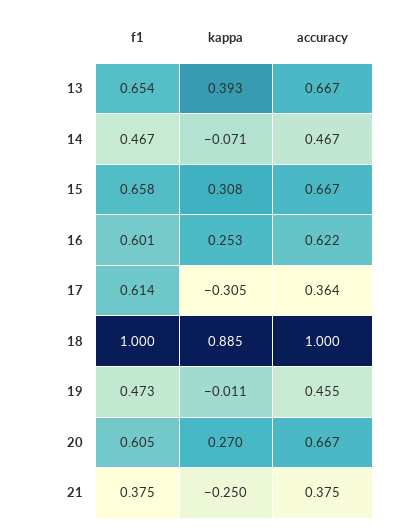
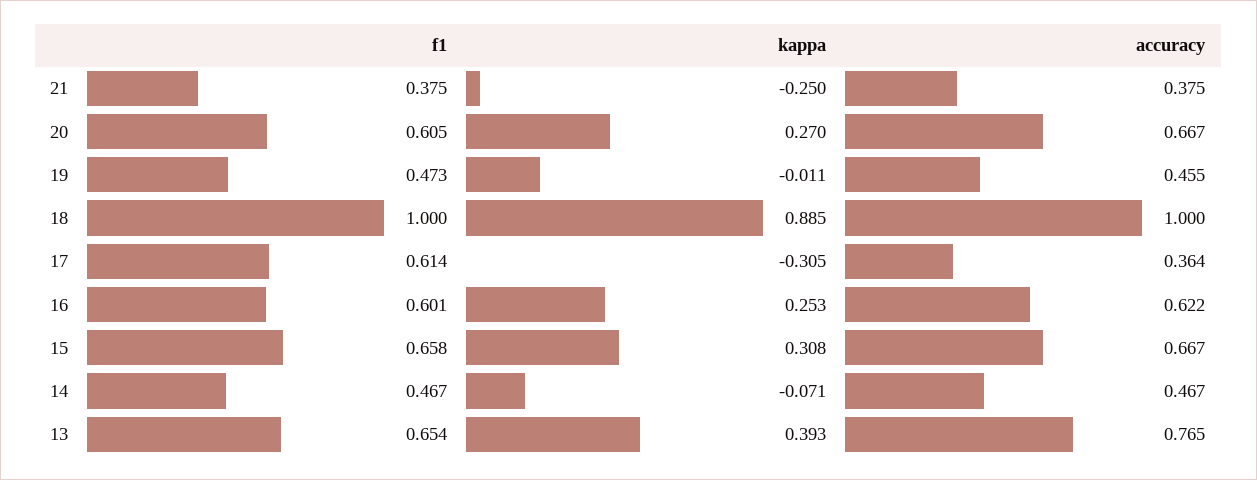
accuracy, 13: 0.667 -> 0.765

